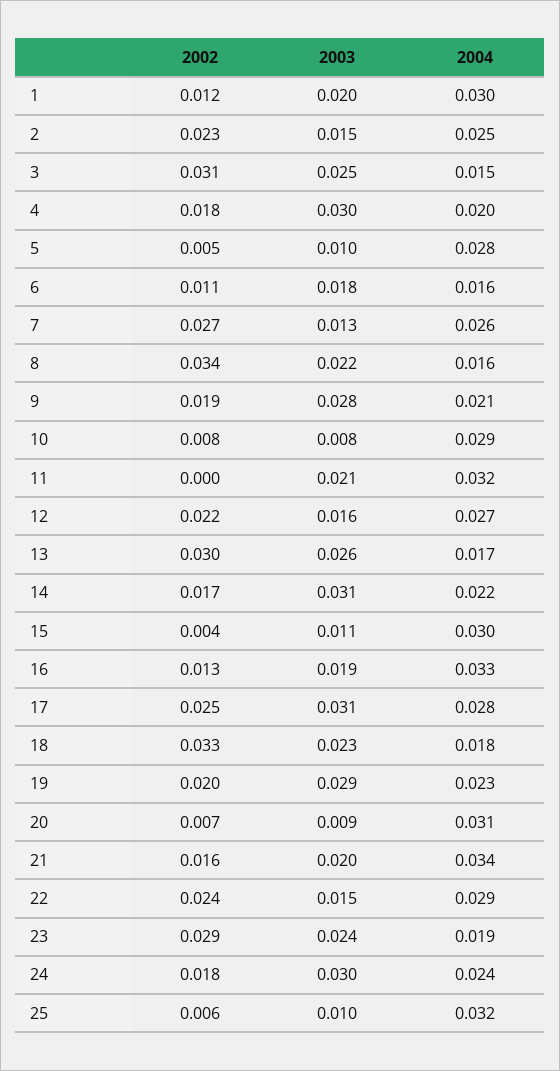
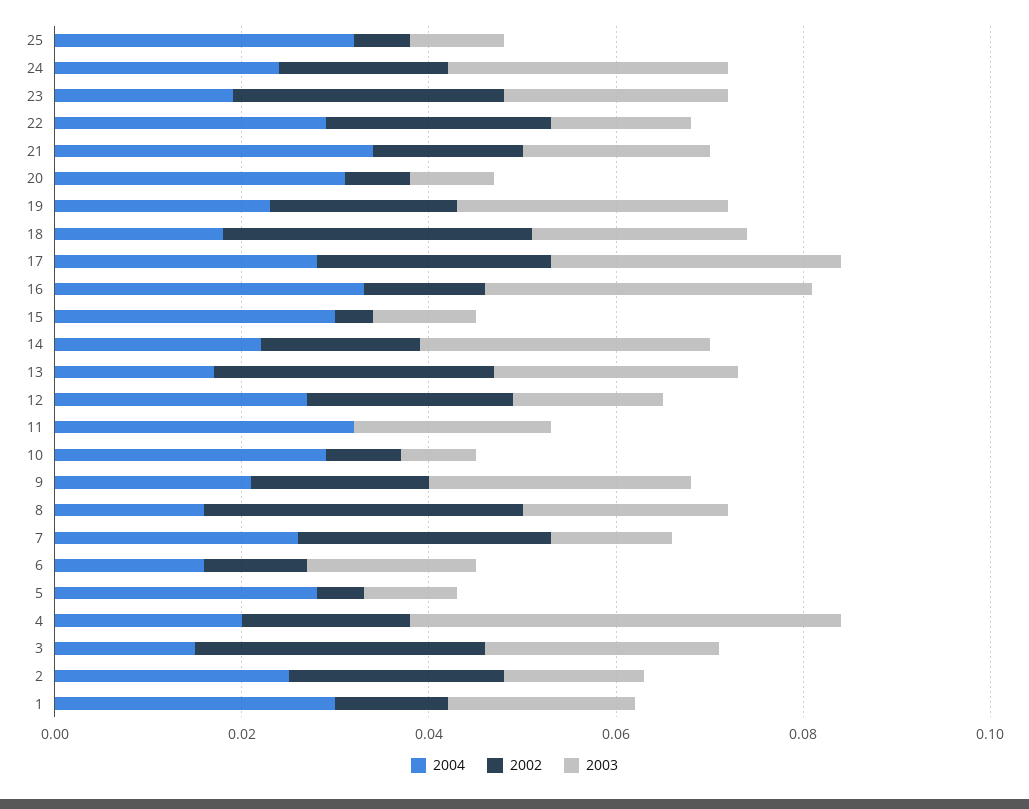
2003, 4: 0.03 -> 0.045
2003, 16: 0.019 -> 0.035

